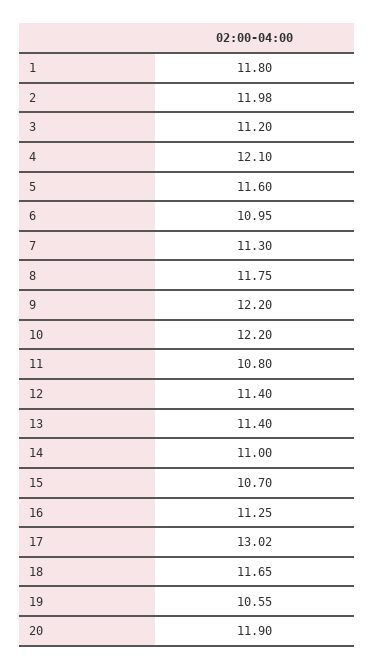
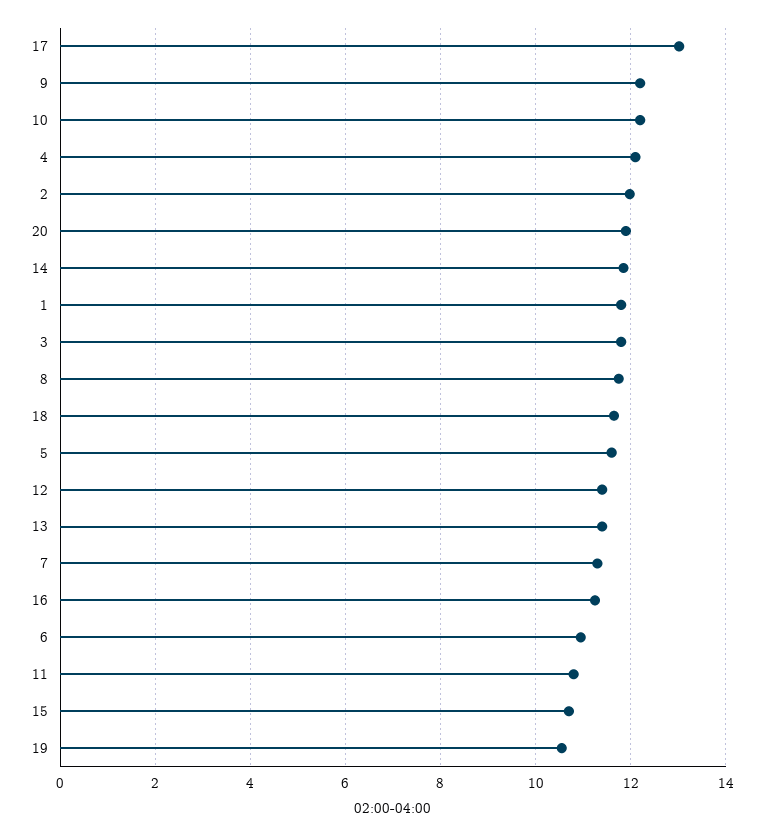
3: 11.2 -> 11.8
14: 11 -> 11.8

